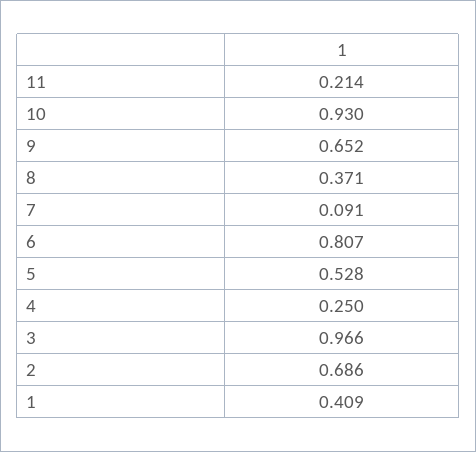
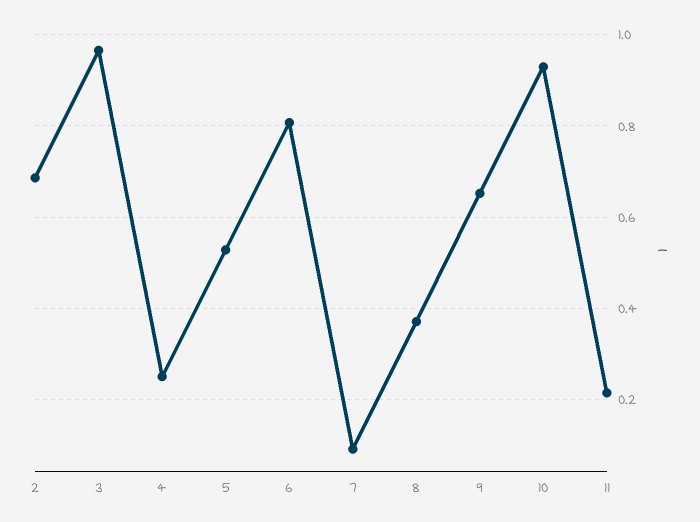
1: 0.409 -> none

